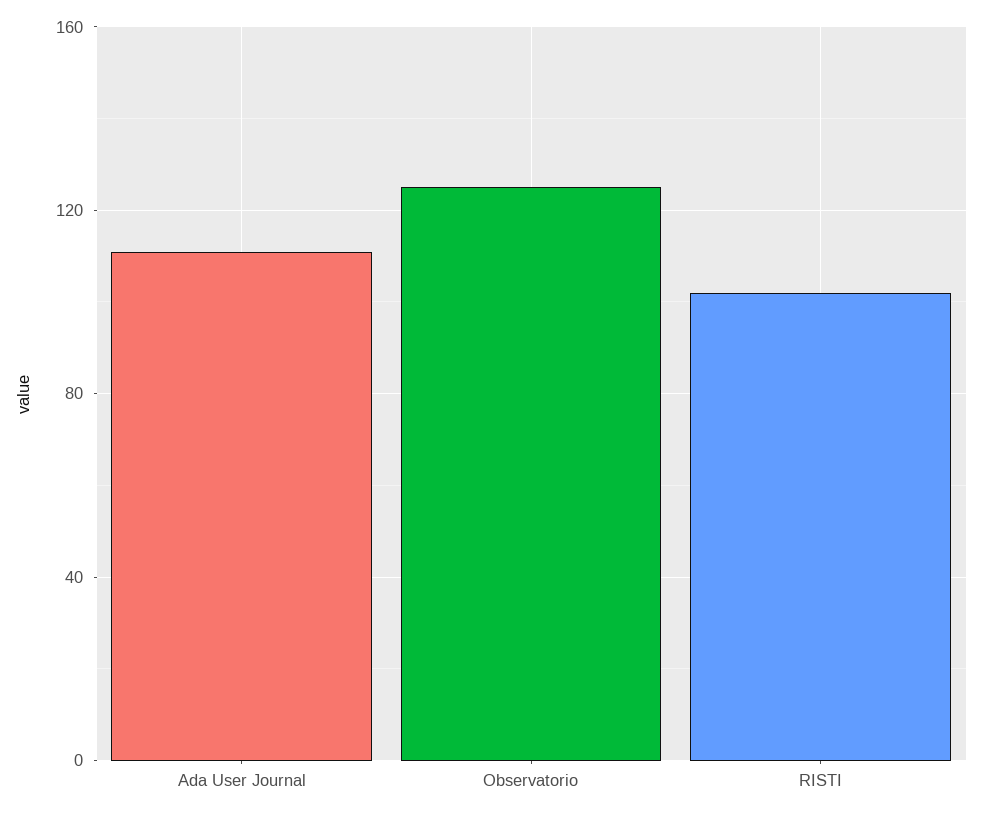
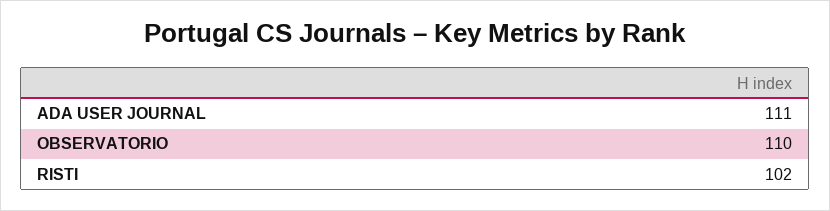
Observatorio: 125 -> 110

